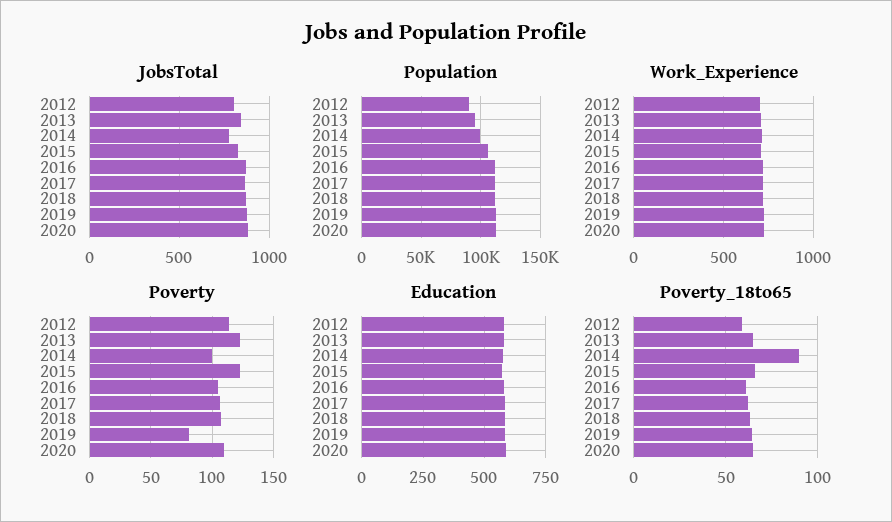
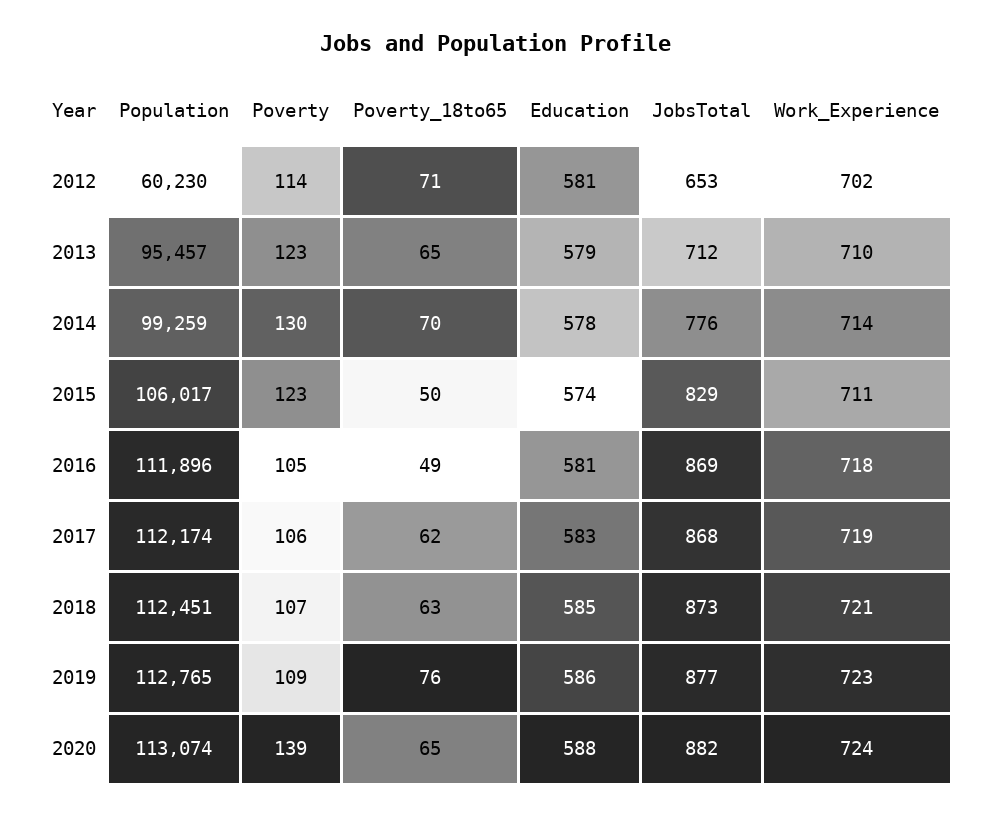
JobsTotal, 2012: 800 -> 653
JobsTotal, 2013: 850 -> 712
Population, 2012: 90000 -> 60230
Poverty, 2014: 100 -> 130
Poverty, 2019: 80 -> 109
Poverty, 2020: 110 -> 139
Poverty_18to65, 2012: 60 -> 71
Poverty_18to65, 2014: 90 -> 70
Poverty_18to65, 2015: 65 -> 50
Poverty_18to65, 2016: 60 -> 49
Poverty_18to65, 2019: 65 -> 76

